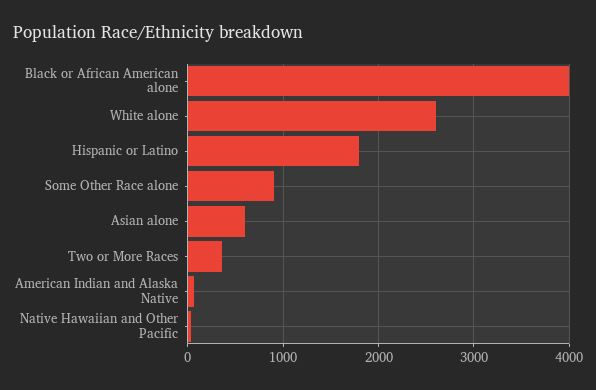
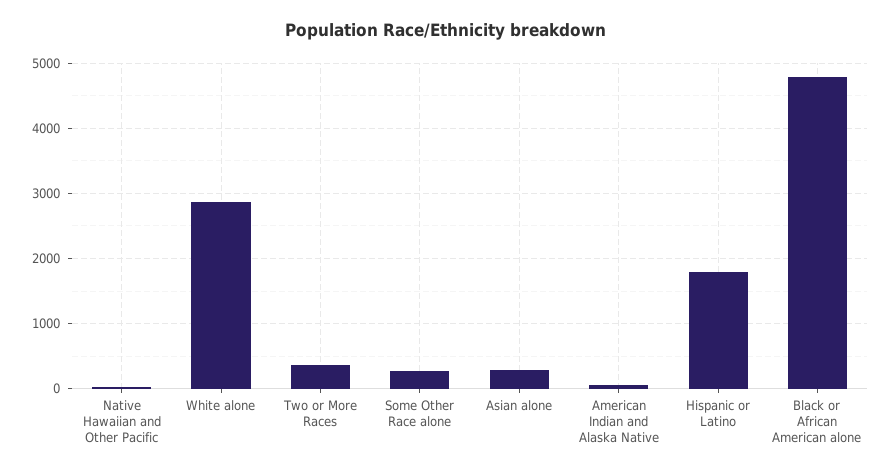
Black or African American alone: 4000 -> 4800
White alone: 2600 -> 2900
Some Other Race alone: 900 -> 300
Asian alone: 600 -> 300

